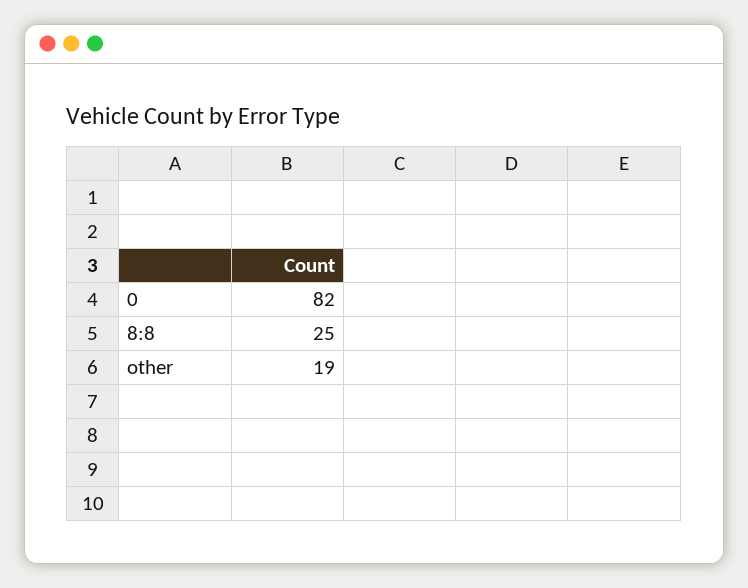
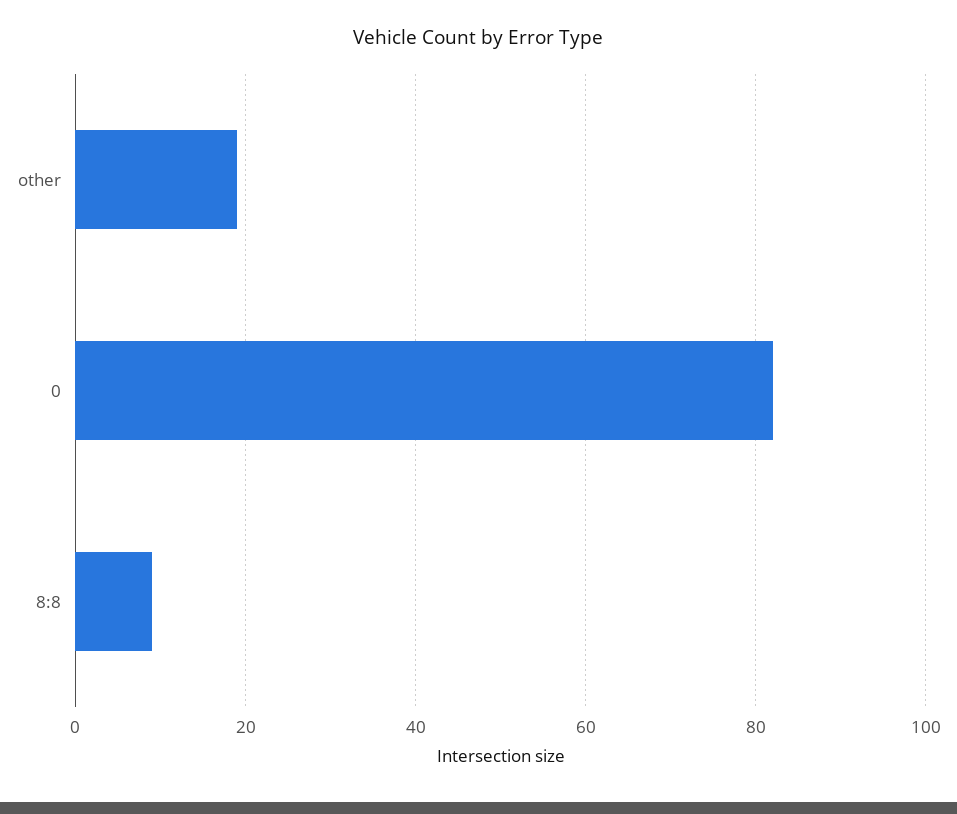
8:8: 25 -> 10

